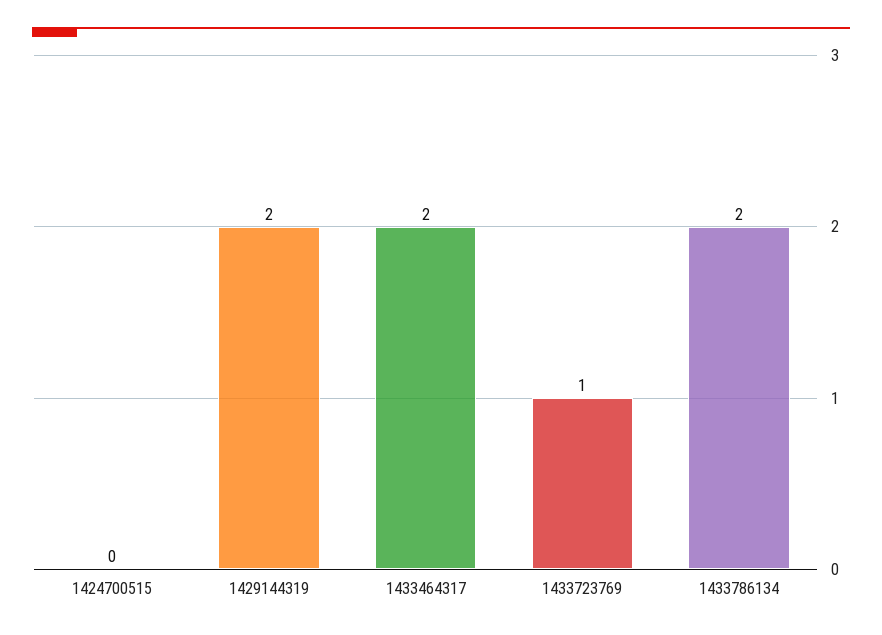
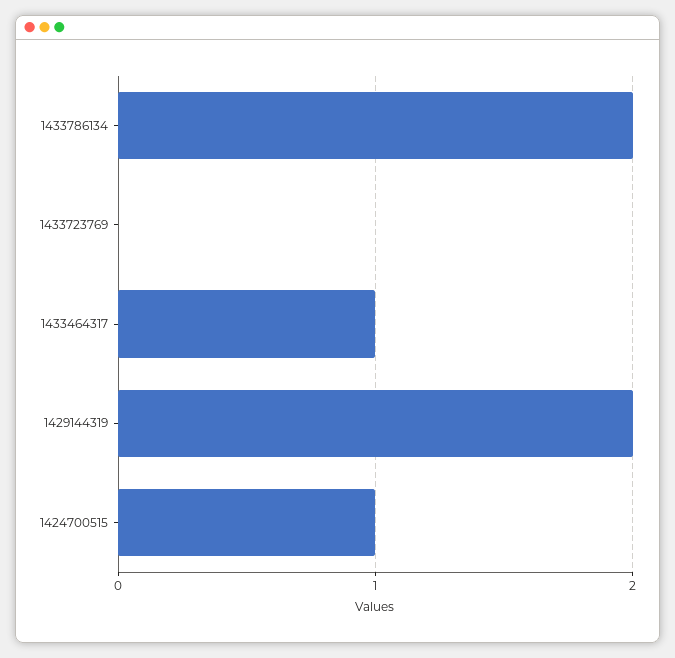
1424700515: 0 -> 1
1433464317: 2 -> 1
1433723769: 1 -> 0

